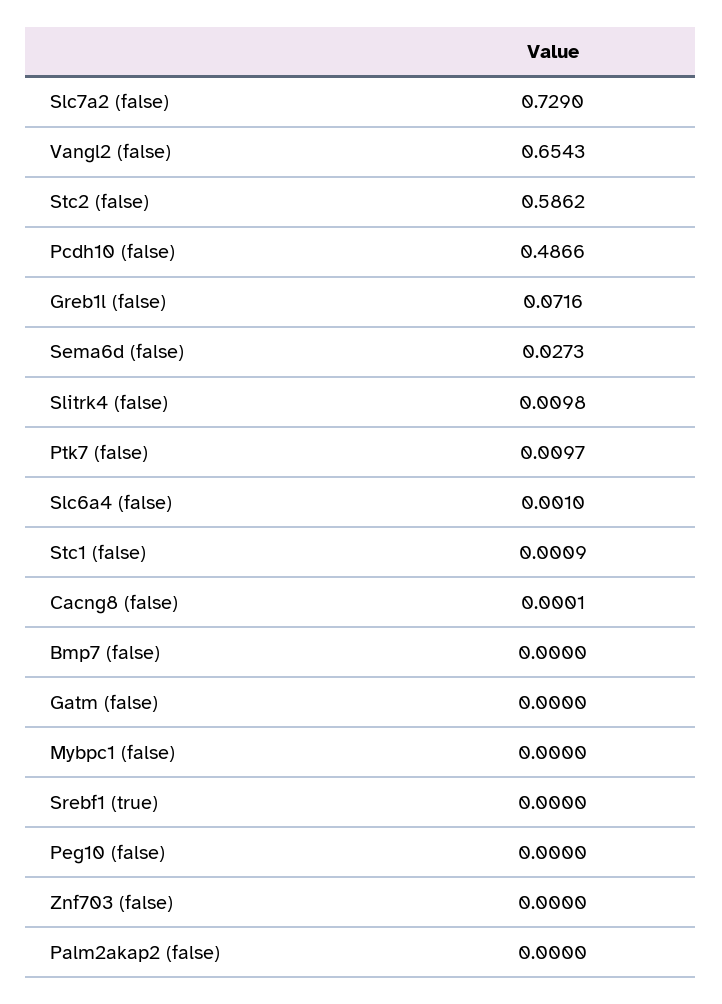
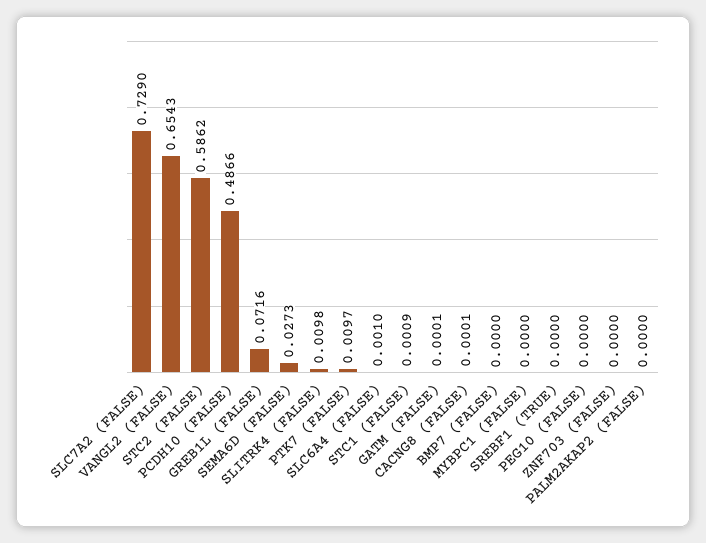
Gatm (false): 0 -> 0.0001

